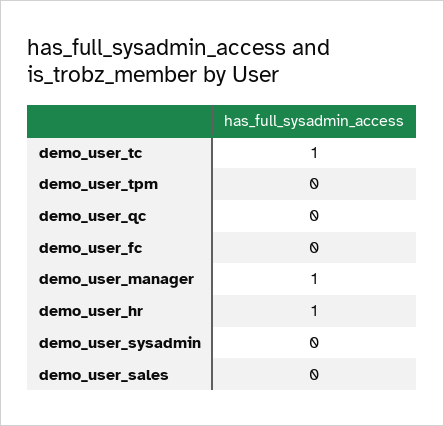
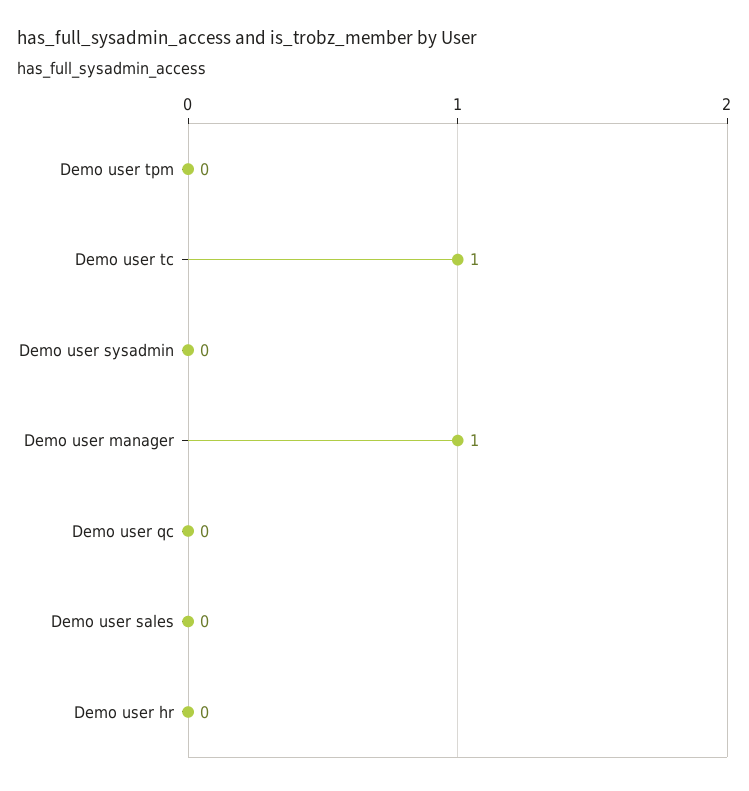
demo_user_fc: 0 -> none
demo_user_hr: 1 -> 0

